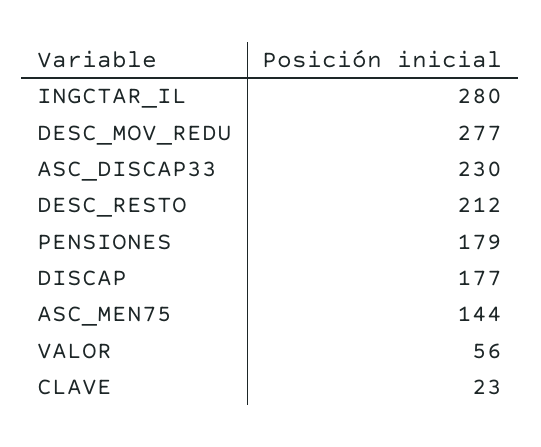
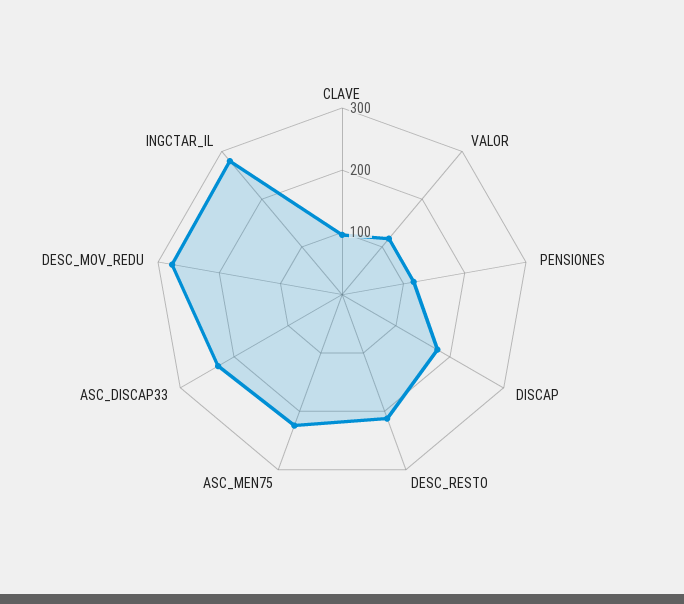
PENSIONES: 179 -> 120
ASC_MEN75: 144 -> 220
VALOR: 56 -> 120
CLAVE: 23 -> 100

